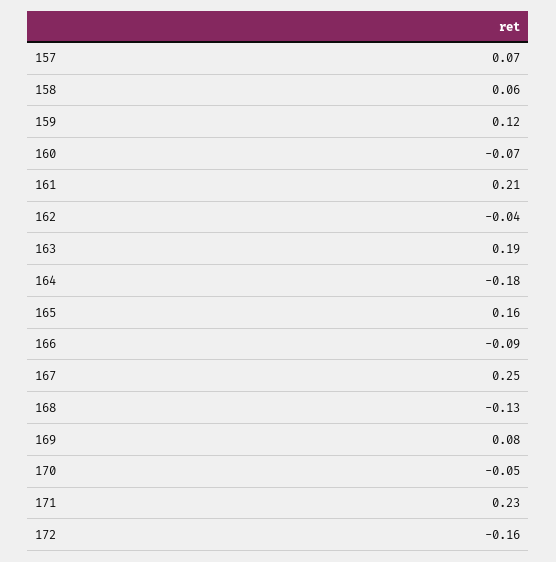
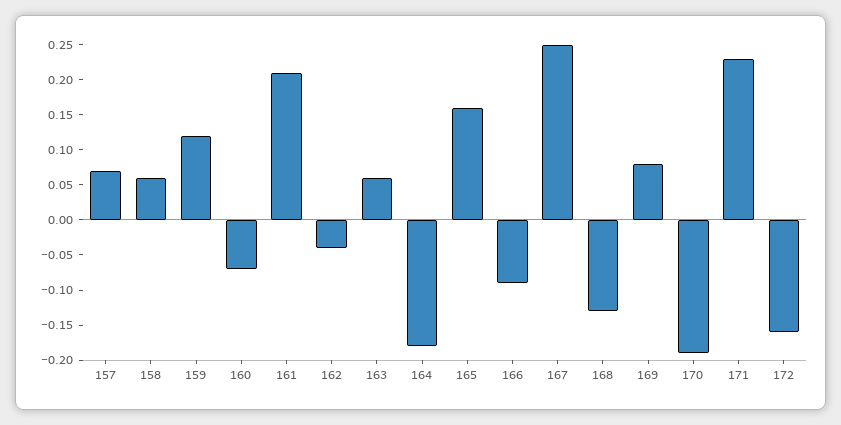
163: 0.19 -> 0.05
170: -0.05 -> -0.2

